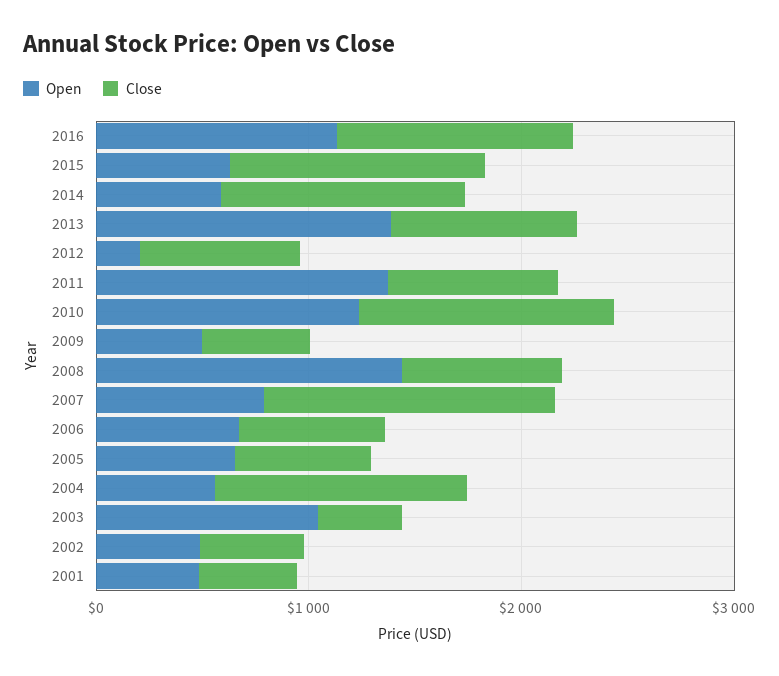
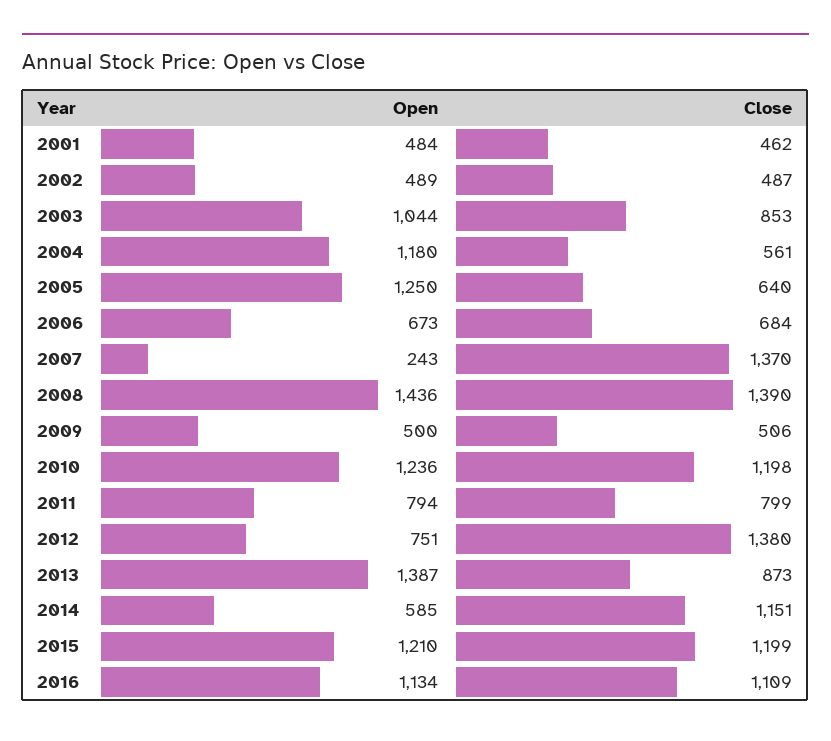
Open, 2015: 600 -> 1210
Open, 2012: 200 -> 751
Close, 2012: 800 -> 1380
Open, 2011: 1400 -> 794
Close, 2008: 800 -> 1390
Open, 2007: 800 -> 243
Open, 2005: 600 -> 1250
Open, 2004: 600 -> 1180
Close, 2004: 1200 -> 561
Close, 2003: 400 -> 853

